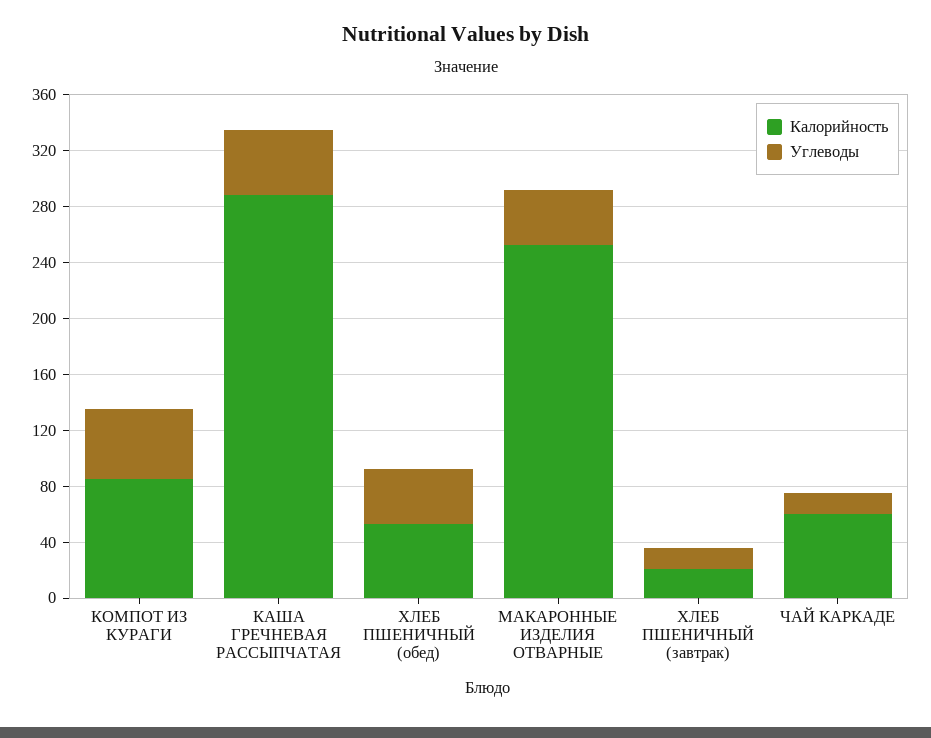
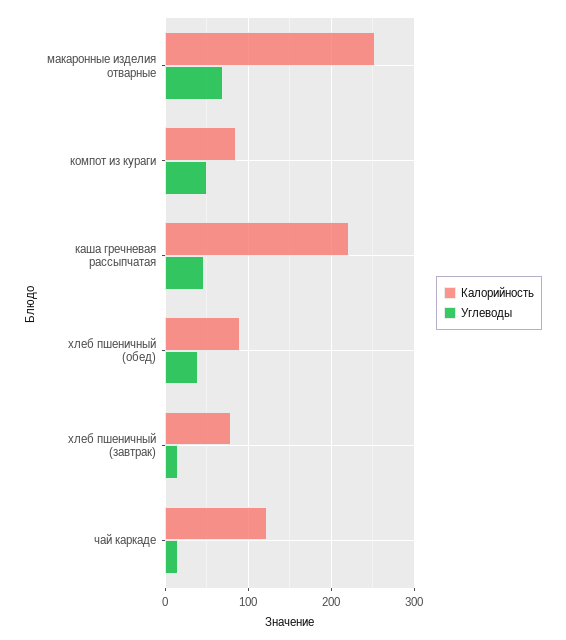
Калорийность, КАША ГРЕЧНЕВАЯ РАССЫПЧАТАЯ: 290 -> 220
Калорийность, ХЛЕБ ПШЕНИЧНЫЙ (обед): 50 -> 90
Углеводы, МАКАРОННЫЕ ИЗДЕЛИЯ ОТВАРНЫЕ: 40 -> 70
Калорийность, ХЛЕБ ПШЕНИЧНЫЙ (завтрак): 20 -> 80
Калорийность, ЧАЙ КАРКАДЕ: 60 -> 120

